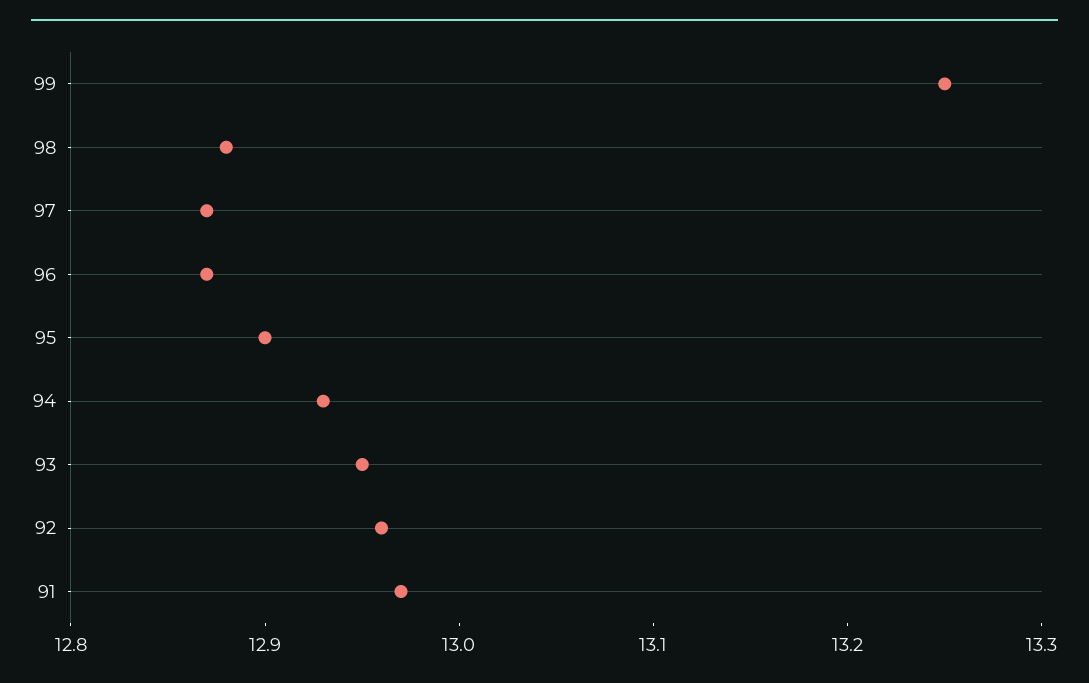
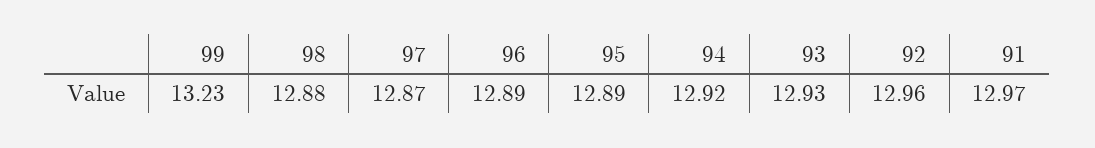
99: 13.25 -> 13.23
96: 12.87 -> 12.89
95: 12.9 -> 12.89
94: 12.93 -> 12.92
93: 12.95 -> 12.93

